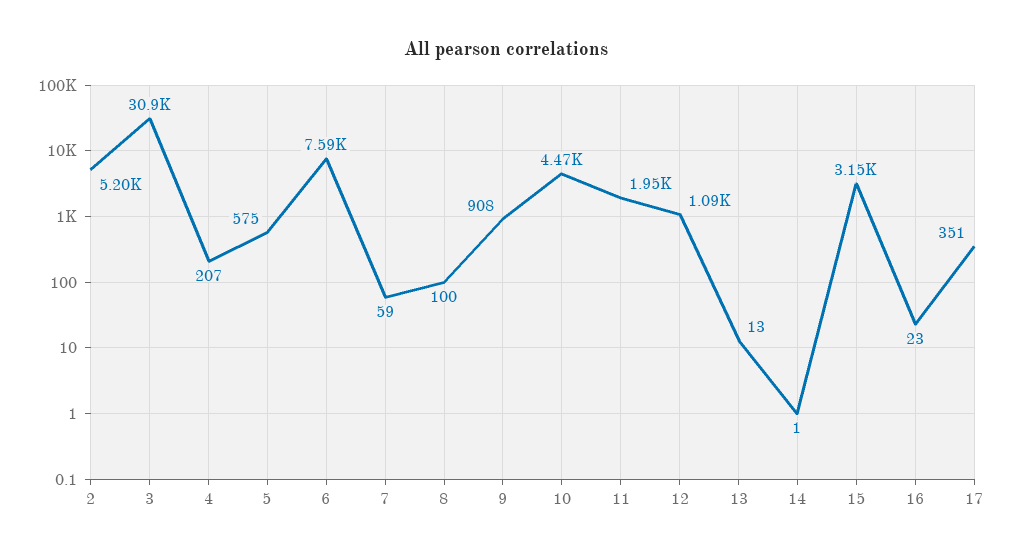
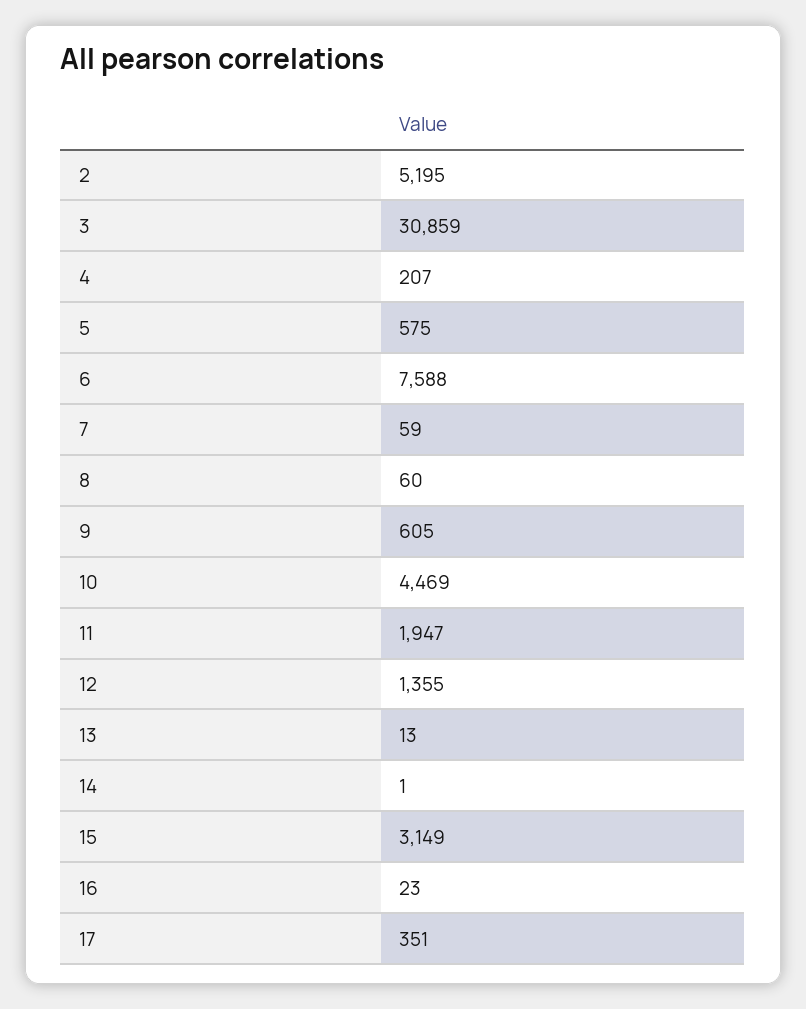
8: 100 -> 60
9: 908 -> 605
12: 1090 -> 1355

